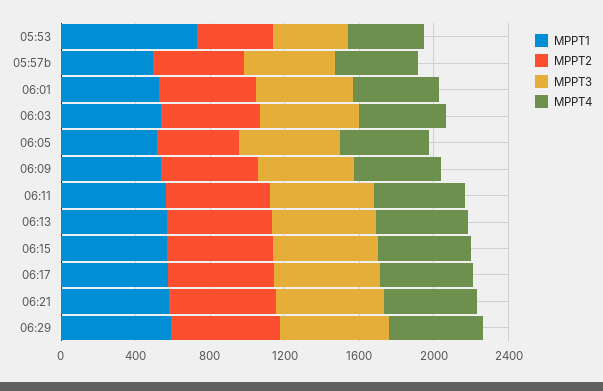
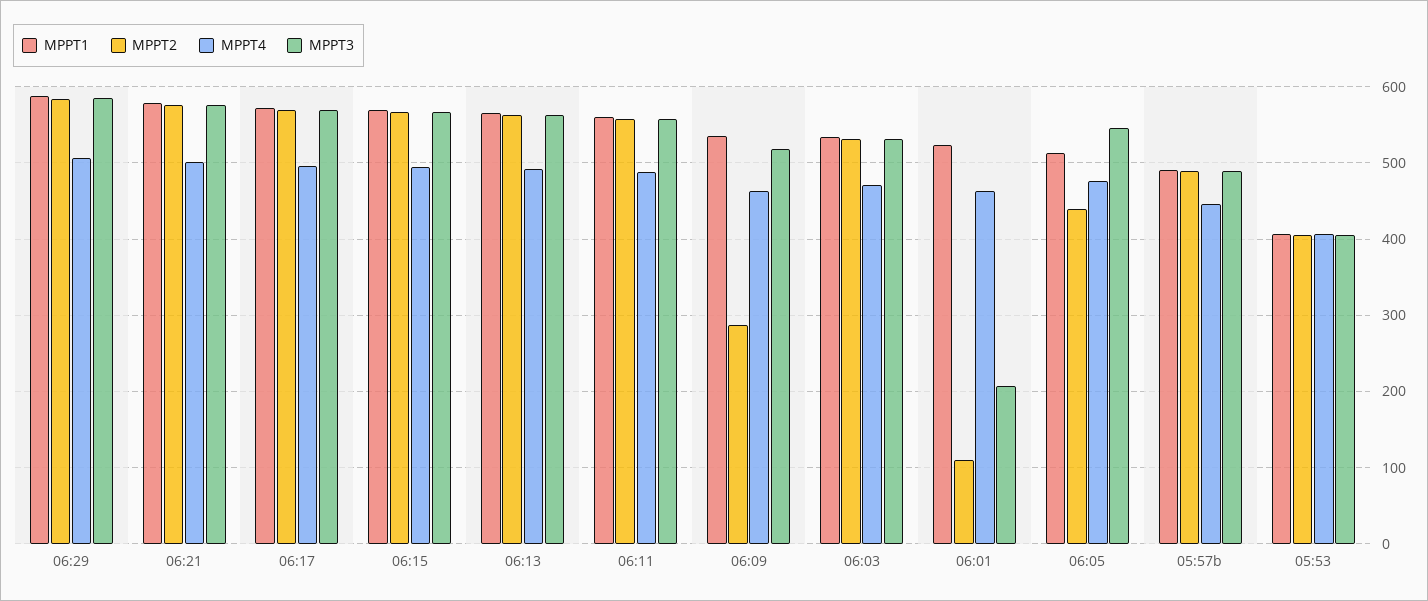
MPPT1, 05:53: 700 -> 410
MPPT2, 06:01: 500 -> 110
MPPT3, 06:01: 500 -> 210
MPPT2, 06:09: 500 -> 290

